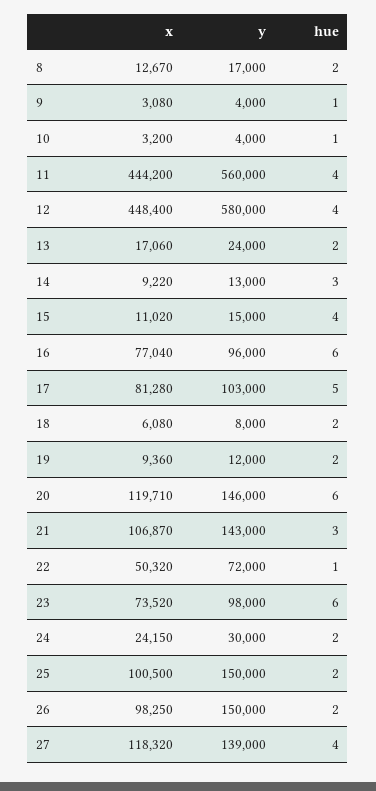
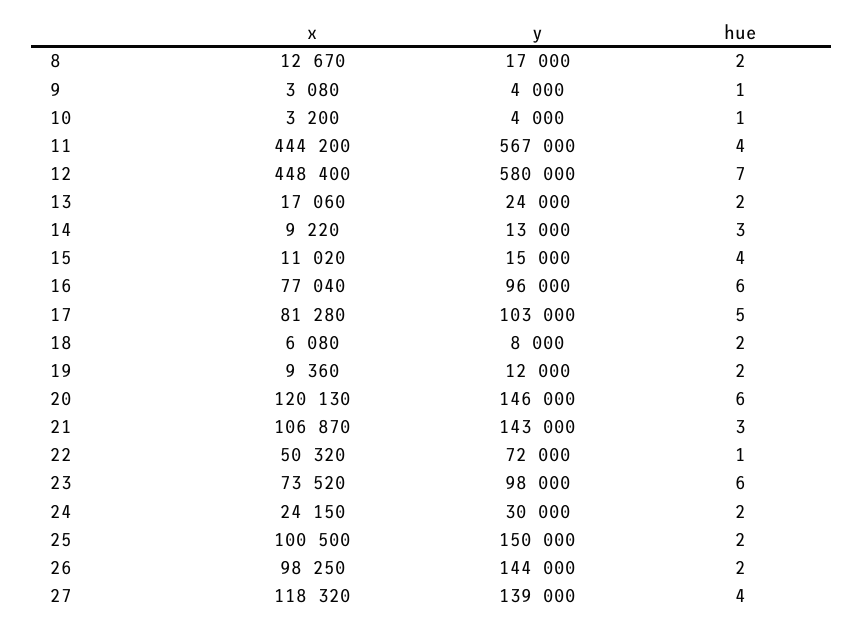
y, 11: 560000 -> 567000
hue, 12: 4 -> 7
x, 20: 119710 -> 120130
y, 26: 150000 -> 144000

